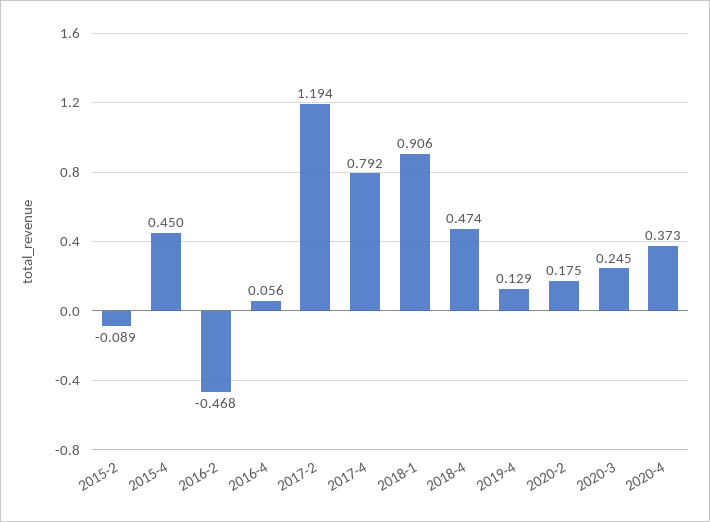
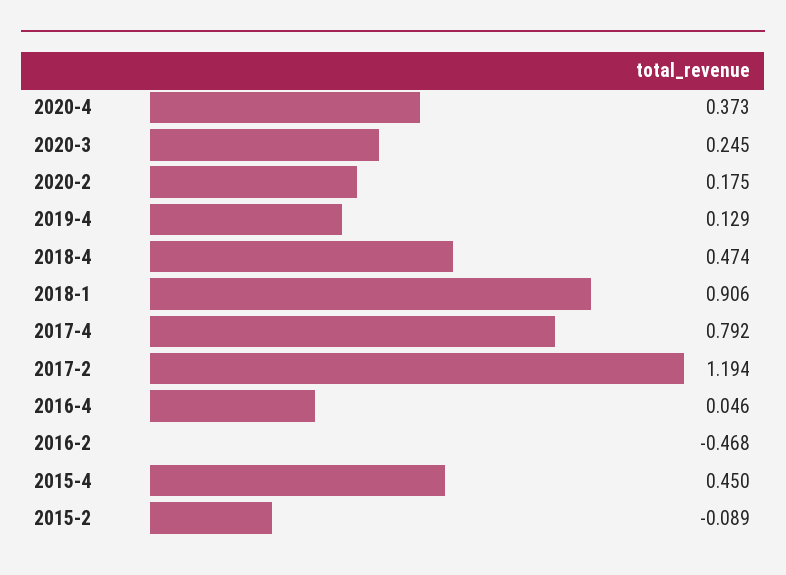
2016-4: 0.056 -> 0.046

